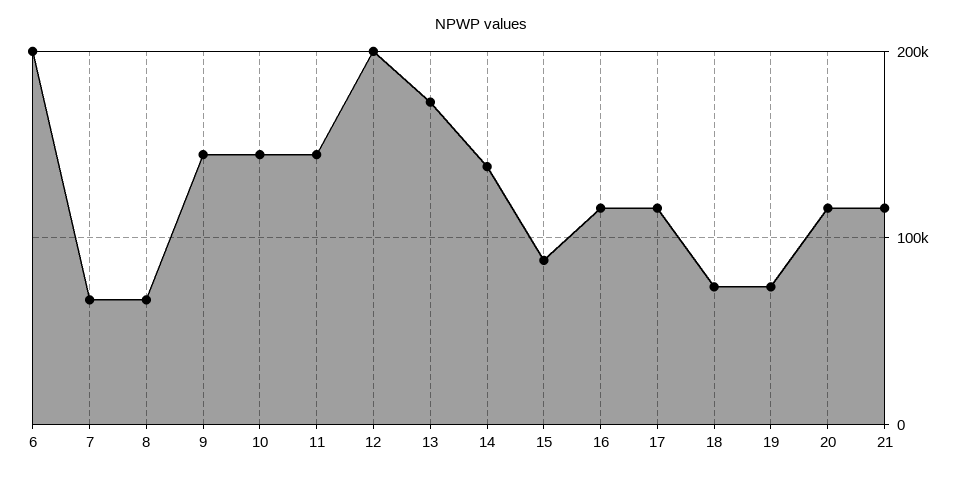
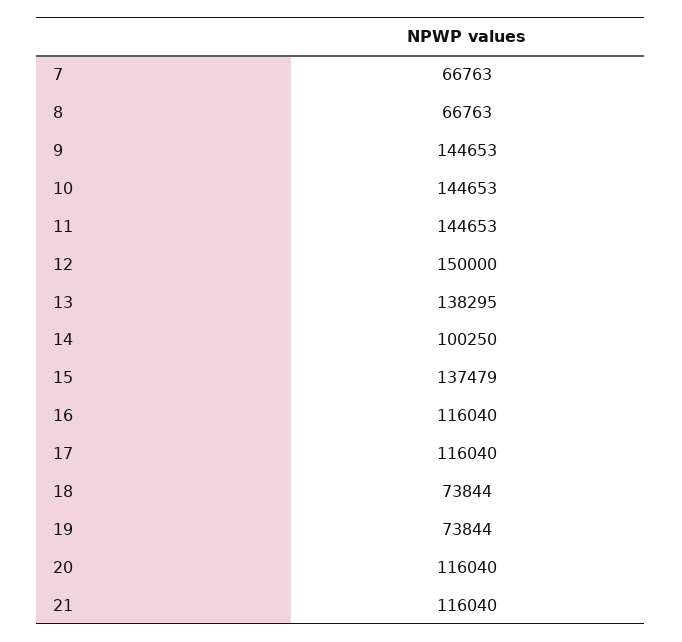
6: 200000 -> none
12: 200000 -> 150000
13: 170000 -> 138295
14: 140000 -> 100250
15: 90000 -> 137479

